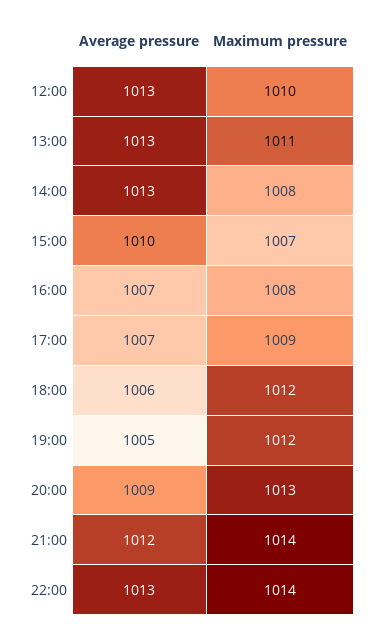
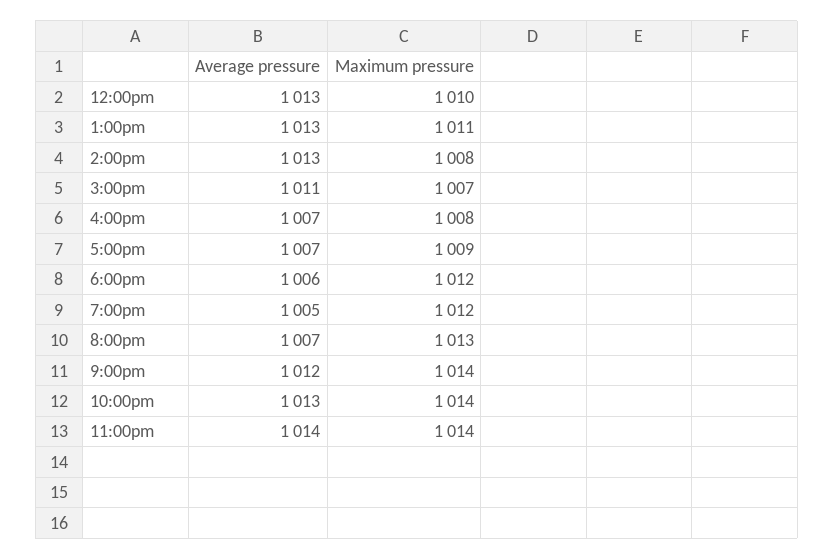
Average pressure, 15:00: 1010 -> 1011
Average pressure, 20:00: 1009 -> 1007
Average pressure, 11:00pm: none -> 1014
Maximum pressure, 11:00pm: none -> 1014

